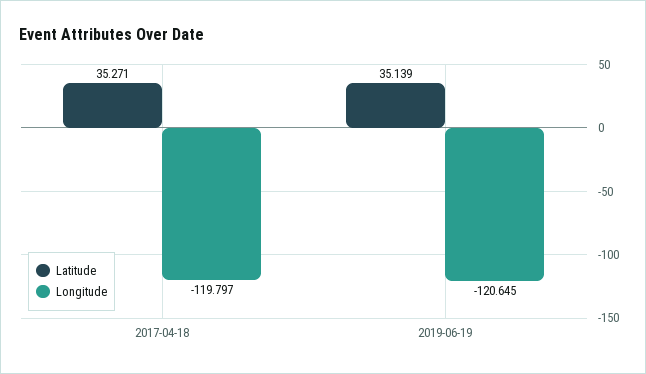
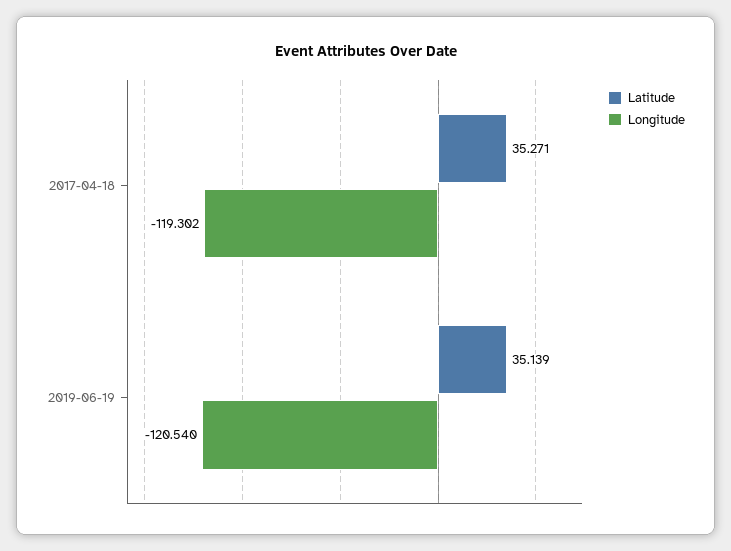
Longitude, 2017-04-18: -119.797 -> -119.302
Longitude, 2019-06-19: -120.645 -> -120.54

